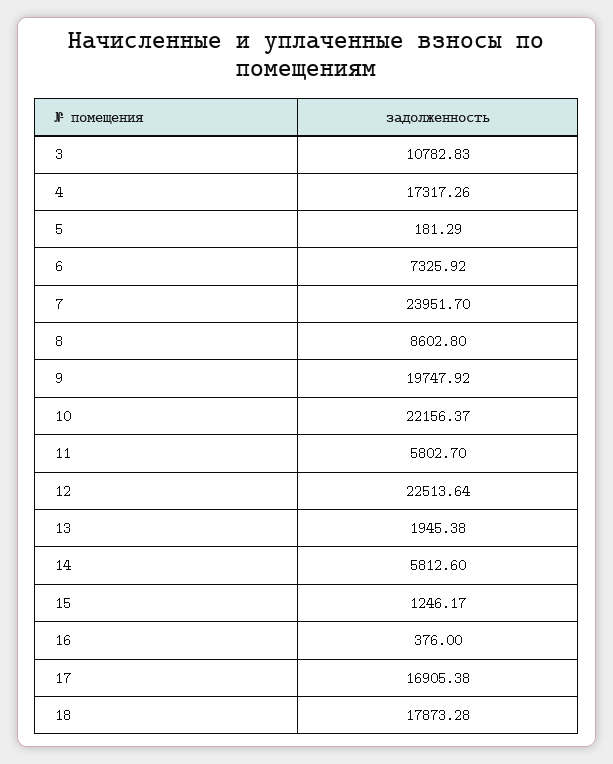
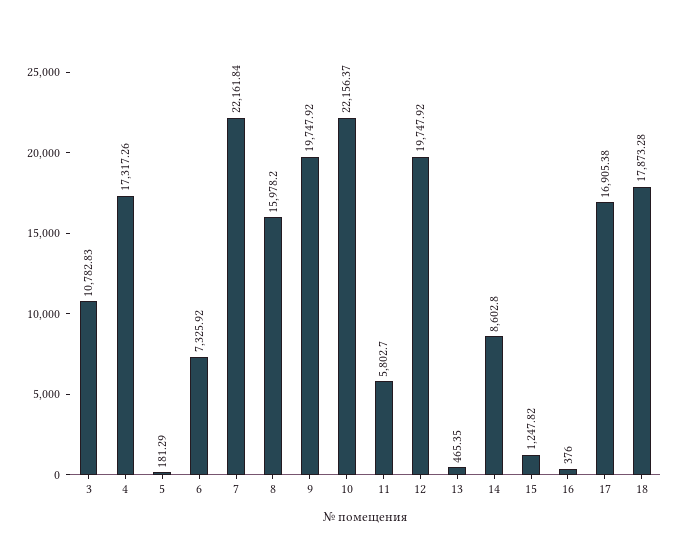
7: 23951.7 -> 22161.84
8: 8602.8 -> 15978.2
12: 22513.64 -> 19747.92
13: 1945.38 -> 465.35
14: 5812.6 -> 8602.8
15: 1246.17 -> 1247.82

